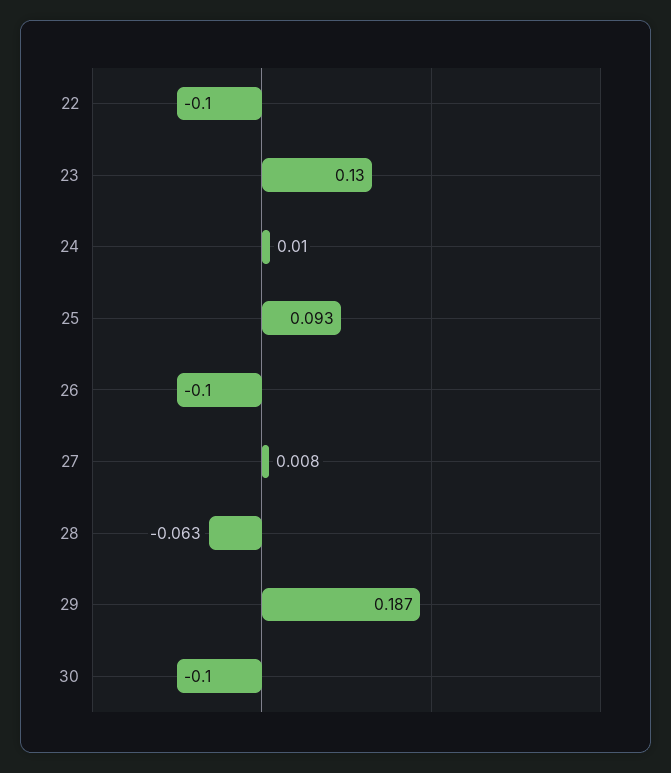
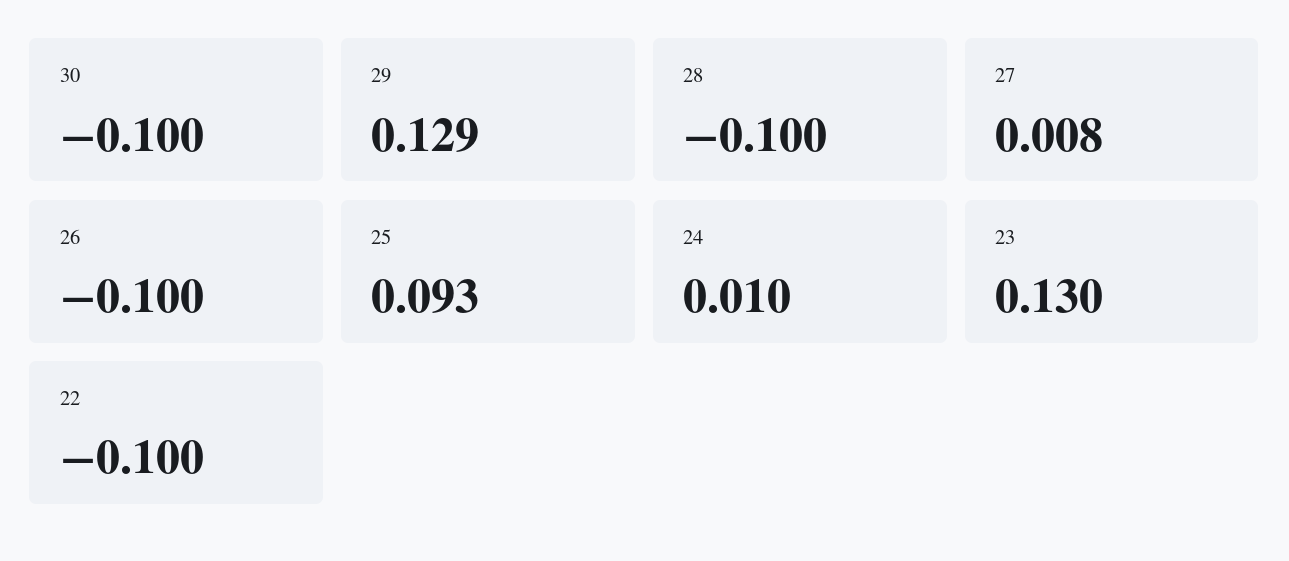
28: -0.063 -> -0.1
29: 0.187 -> 0.129

